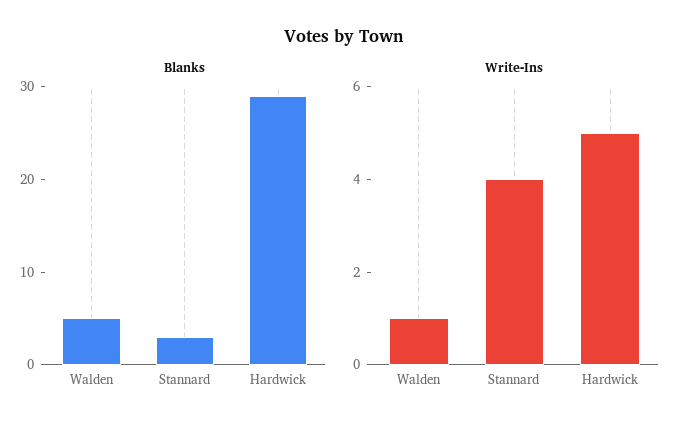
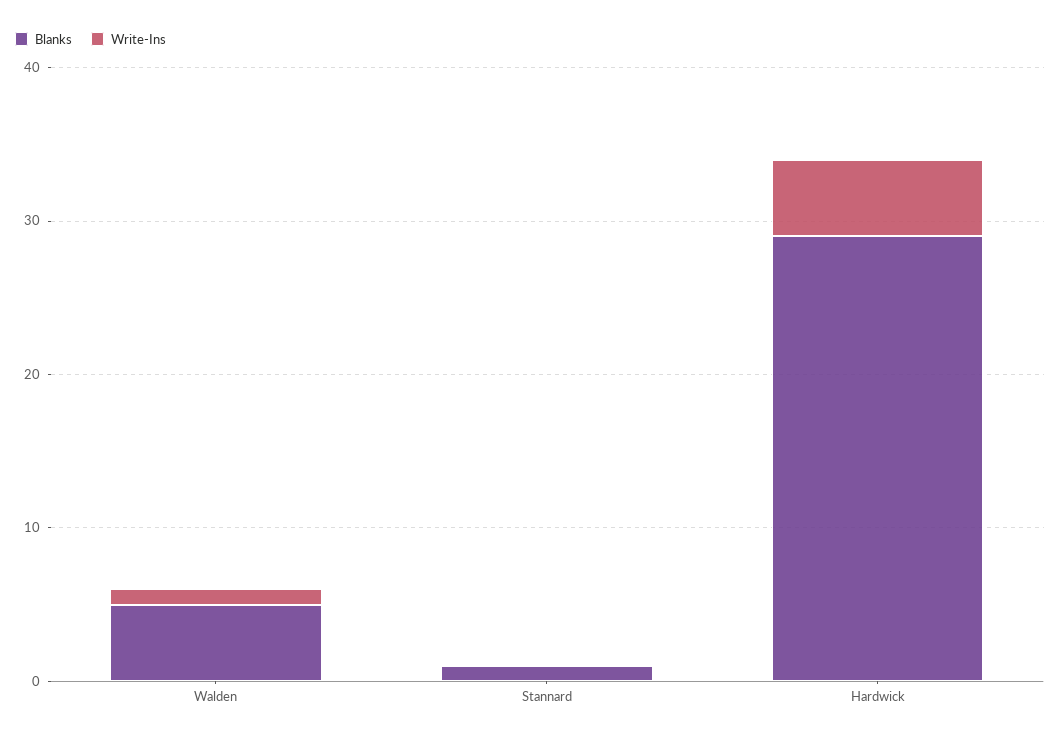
Blanks, Stannard: 3 -> 1
Write-Ins, Stannard: 4 -> 0

